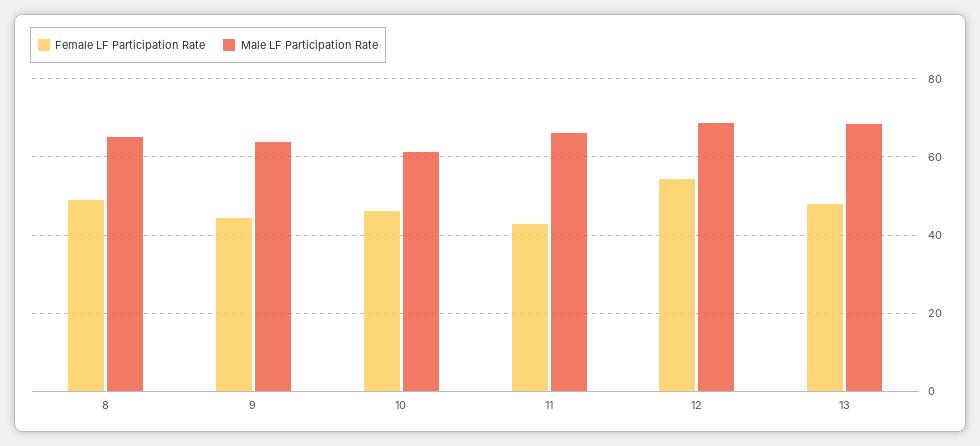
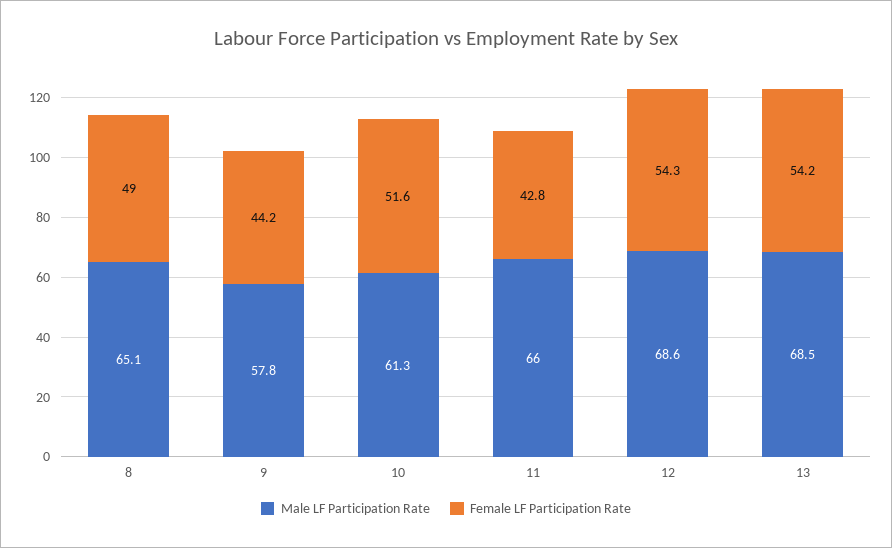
Male LF Participation Rate, 9: 64 -> 57.8
Female LF Participation Rate, 10: 46 -> 51.6
Female LF Participation Rate, 13: 48 -> 54.2

